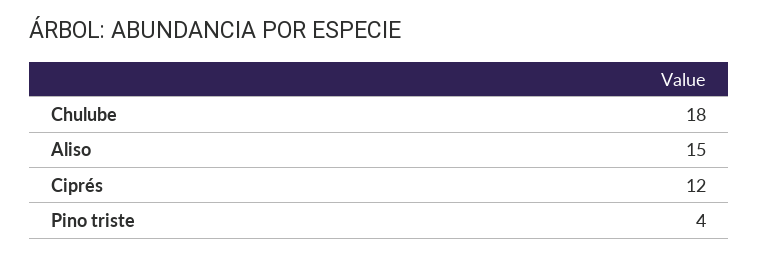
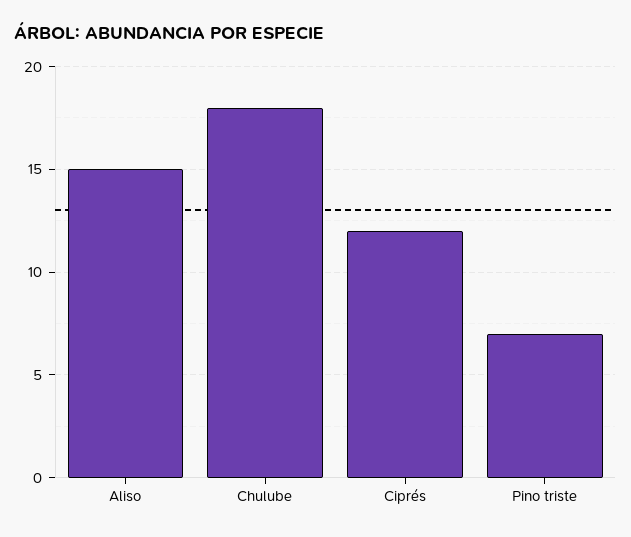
Pino triste: 4 -> 7

